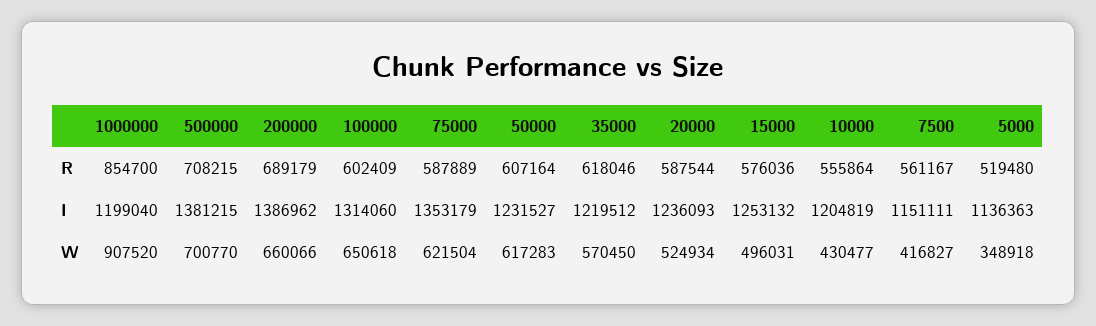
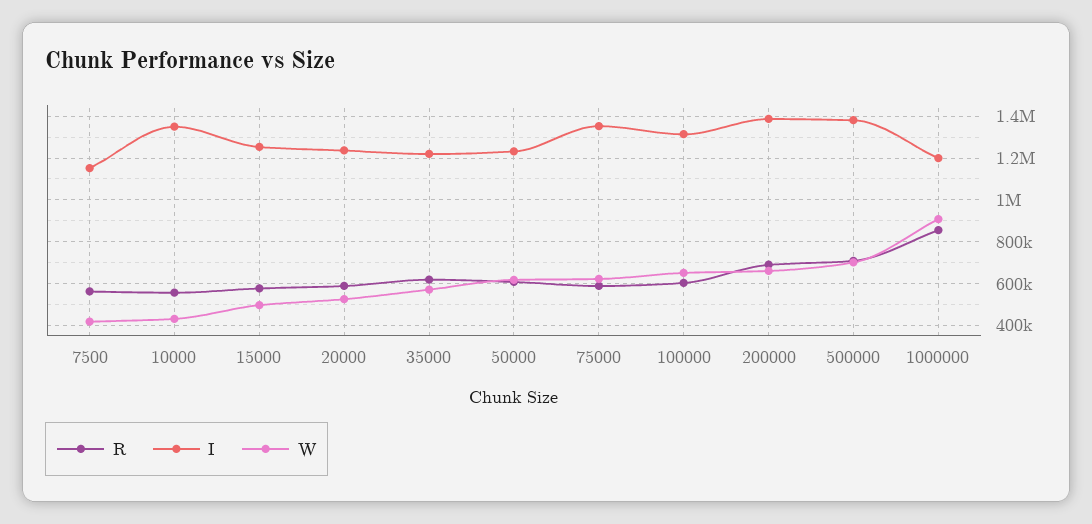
R, 5000: 519480 -> none
I, 10000: 1204819 -> 1350000
I, 5000: 1136363 -> none
W, 5000: 348918 -> none

